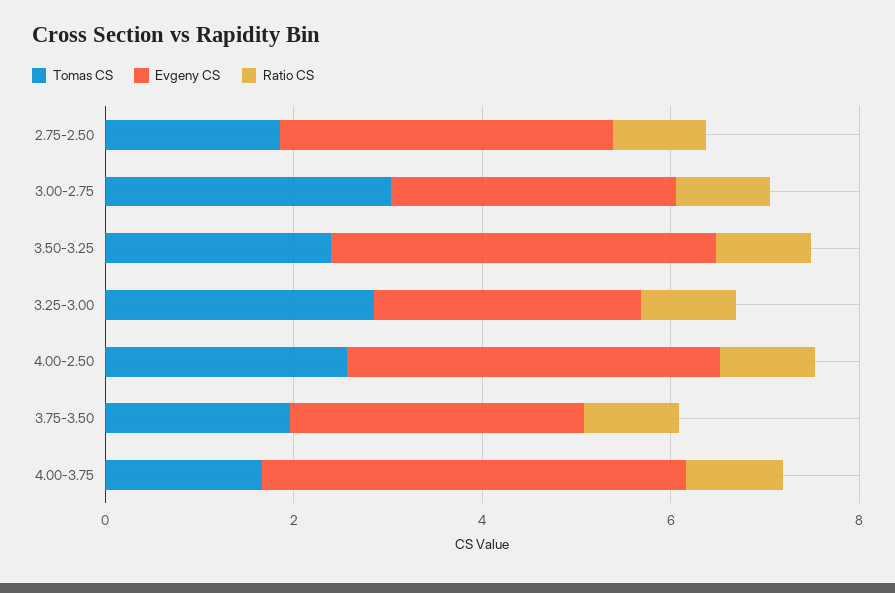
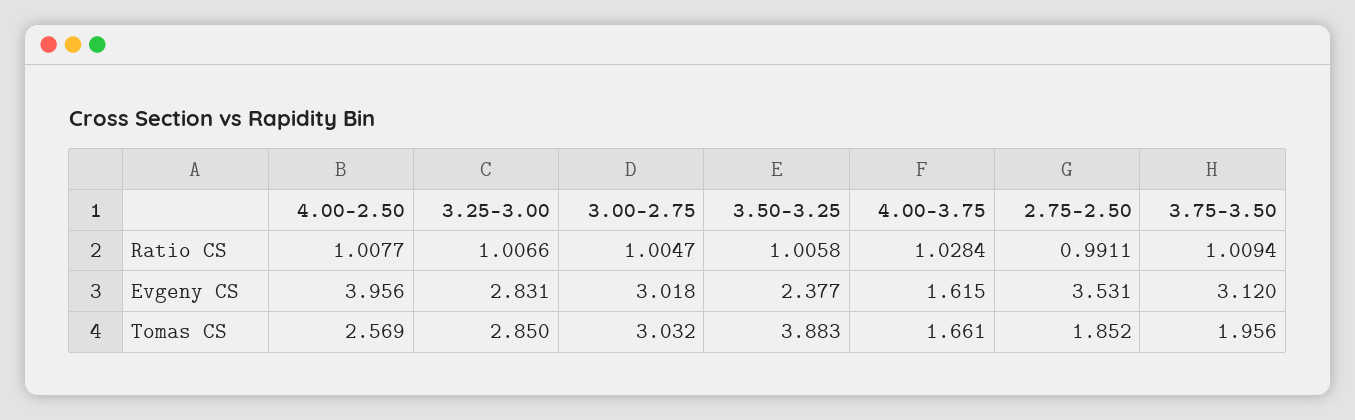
Tomas CS, 3.50-3.25: 2.5 -> 3.883
Evgeny CS, 3.50-3.25: 4 -> 2.377
Evgeny CS, 4.00-3.75: 4.5 -> 1.615

